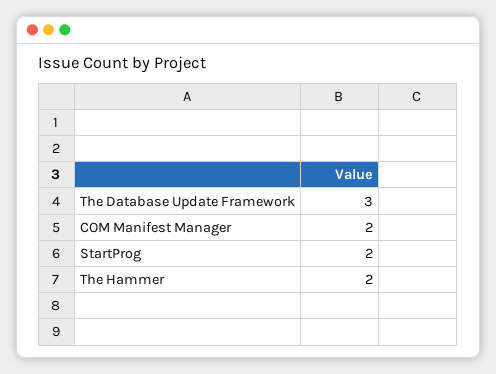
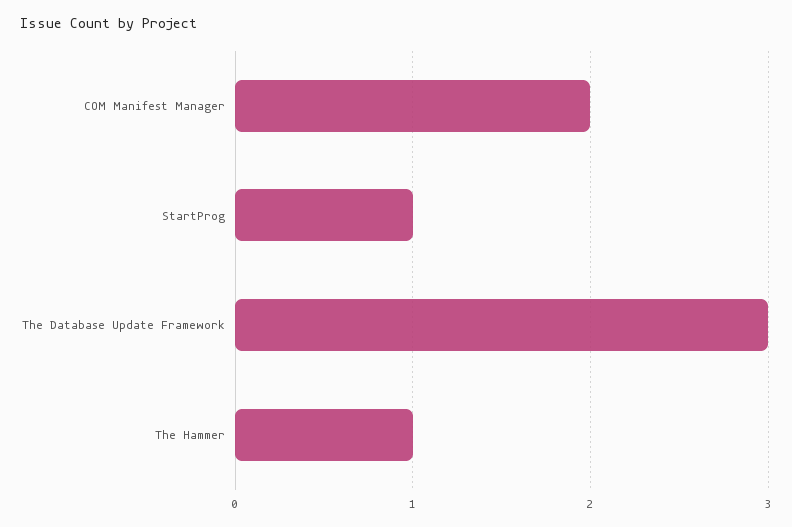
StartProg: 2 -> 1
The Hammer: 2 -> 1

